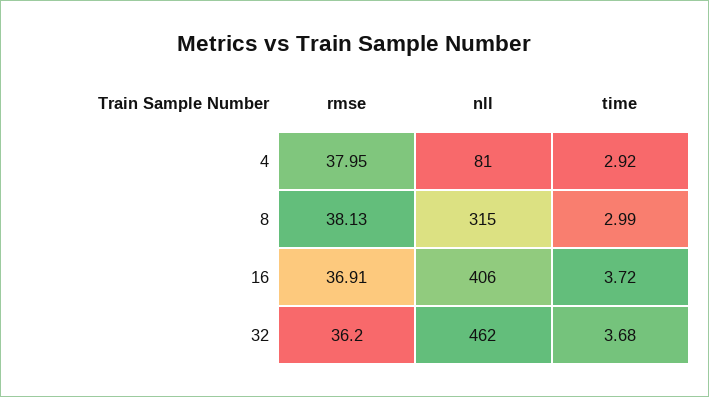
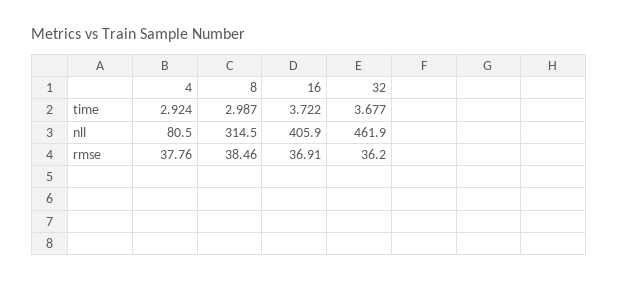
rmse, 4: 37.95 -> 37.76
rmse, 8: 38.13 -> 38.46

